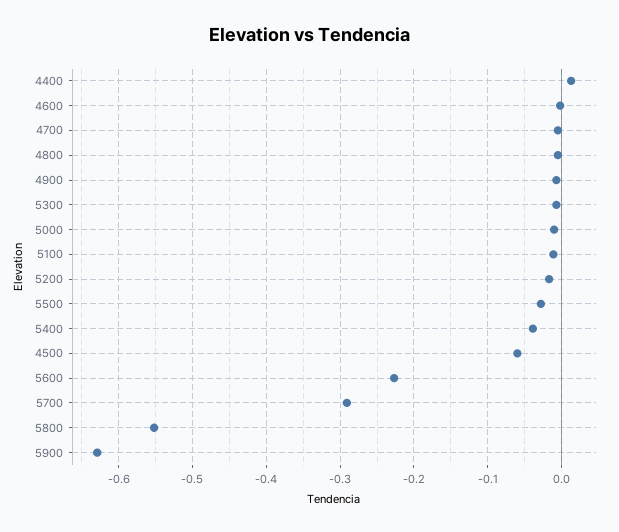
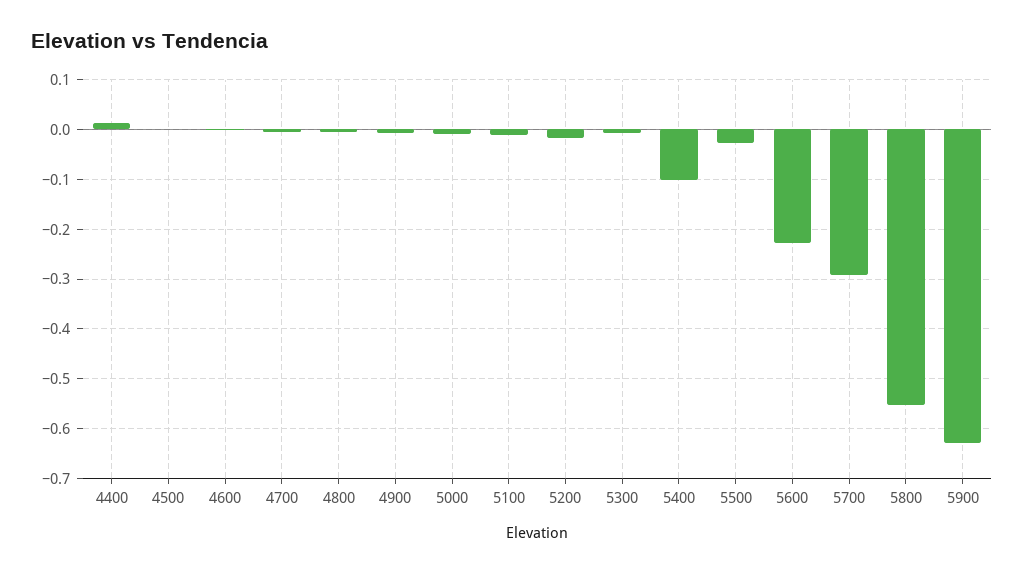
5400: -0.04 -> -0.1
4500: -0.06 -> 0

